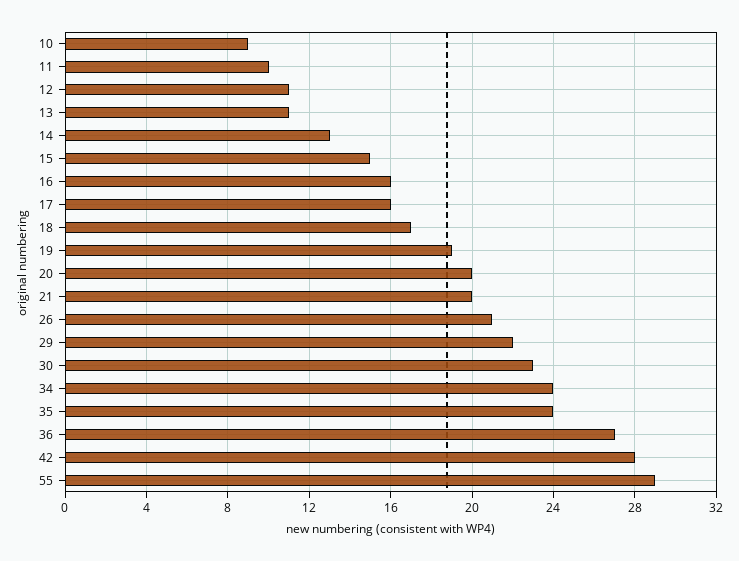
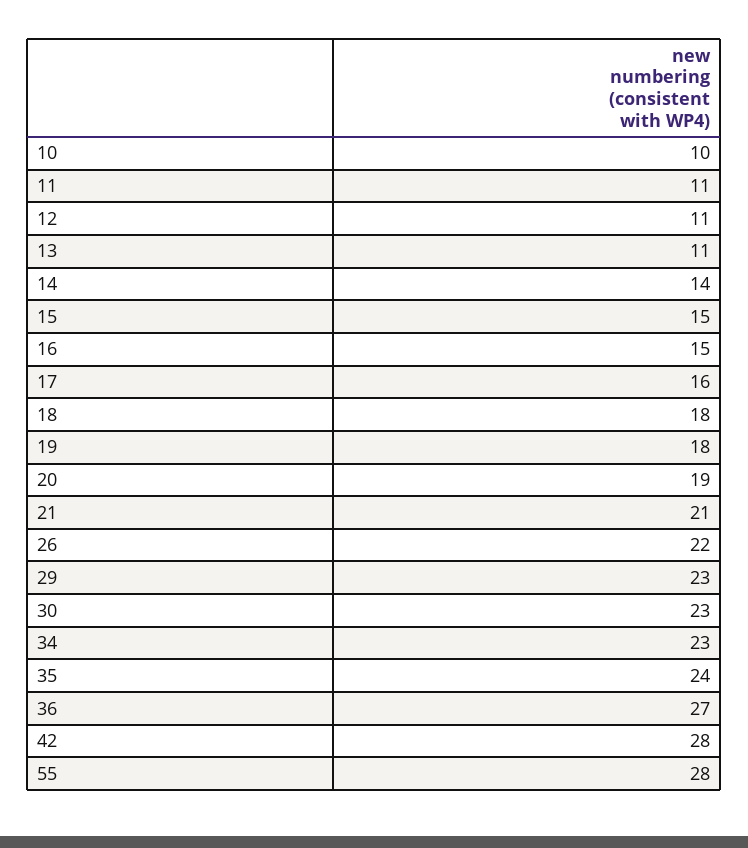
10: 9 -> 10
11: 10 -> 11
14: 13 -> 14
16: 16 -> 15
18: 17 -> 18
19: 19 -> 18
20: 20 -> 19
21: 20 -> 21
26: 21 -> 22
29: 22 -> 23
34: 24 -> 23
55: 29 -> 28

